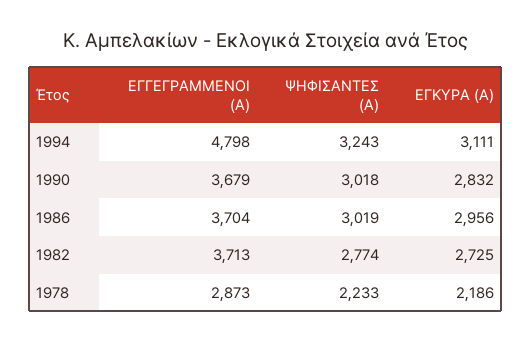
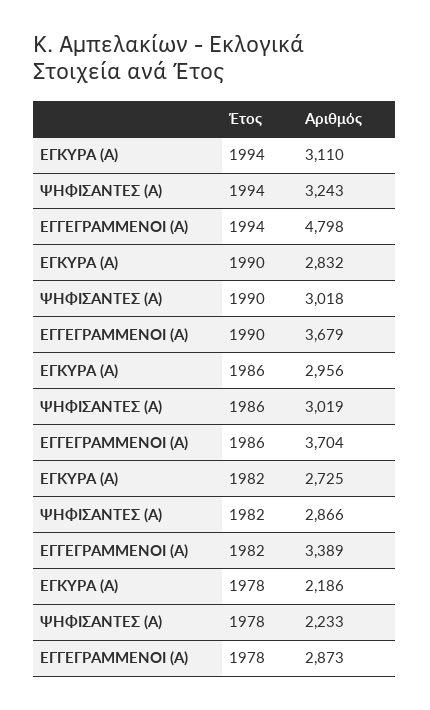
ΕΓΚΥΡΑ (Α), 1994: 3111 -> 3110
ΕΓΓΕΓΡΑΜΜΕΝΟΙ (Α), 1982: 3713 -> 3389
ΨΗΦΙΣΑΝΤΕΣ (Α), 1982: 2774 -> 2866

